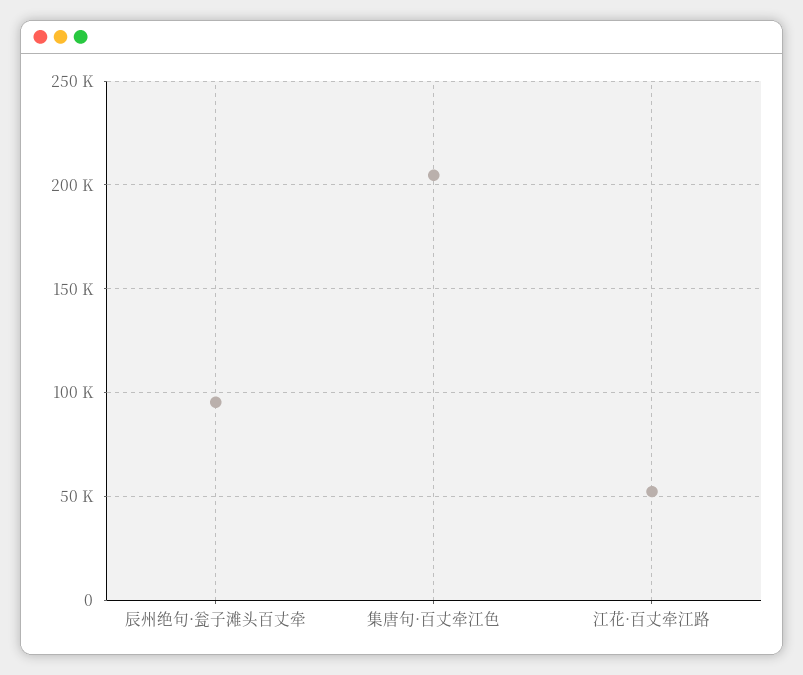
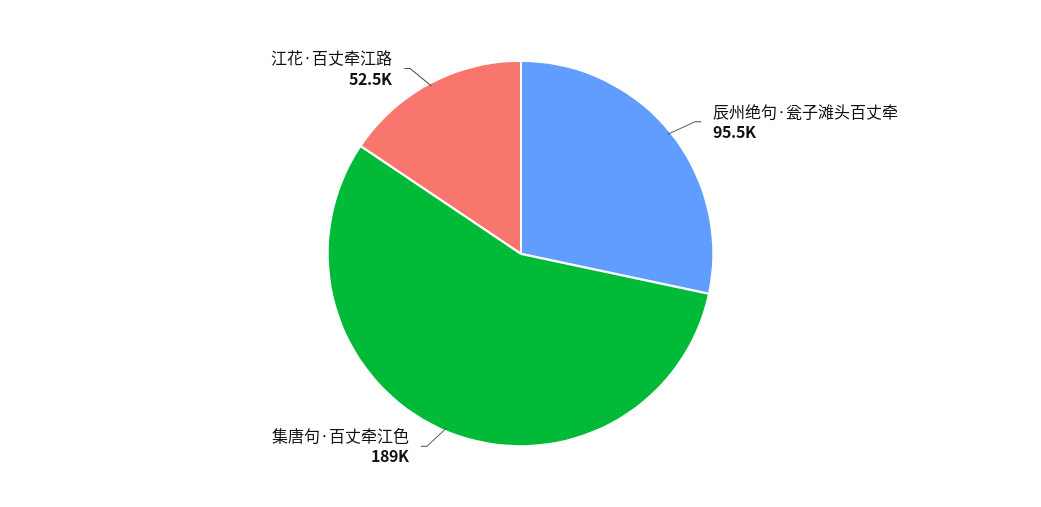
集唐句·百丈牵江色: 205000 -> 189000

